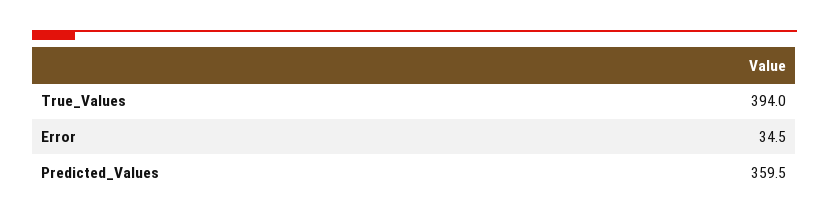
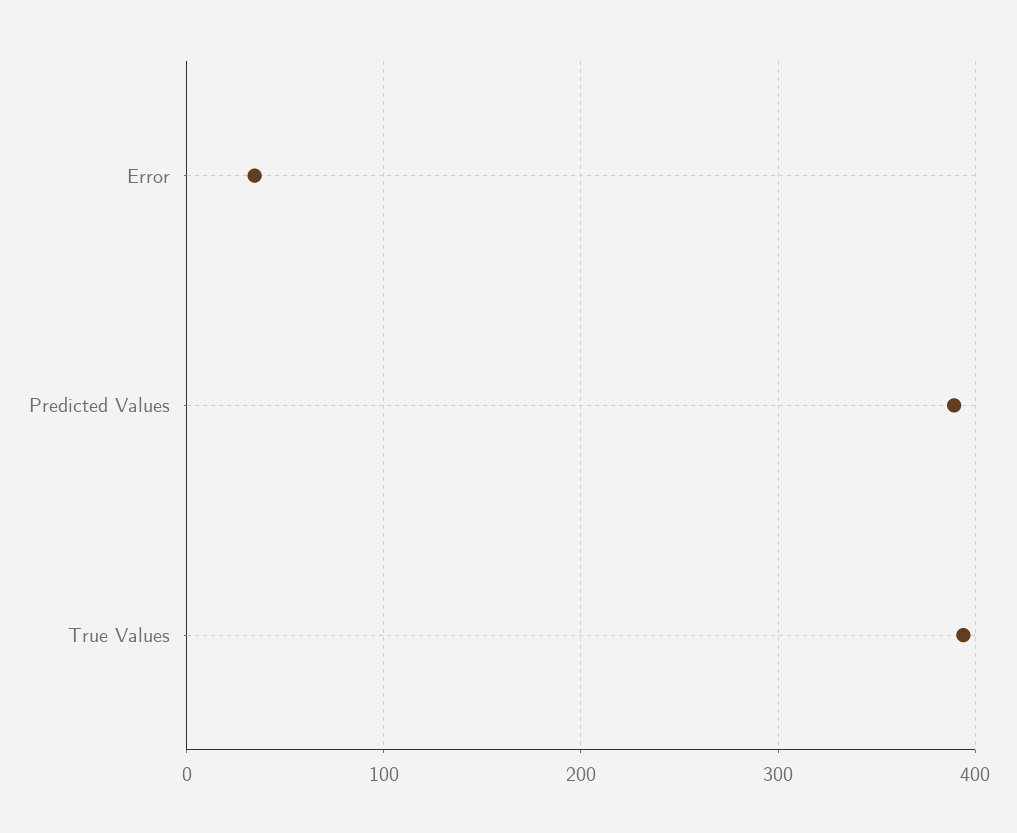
Predicted_Values: 359.5 -> 390

